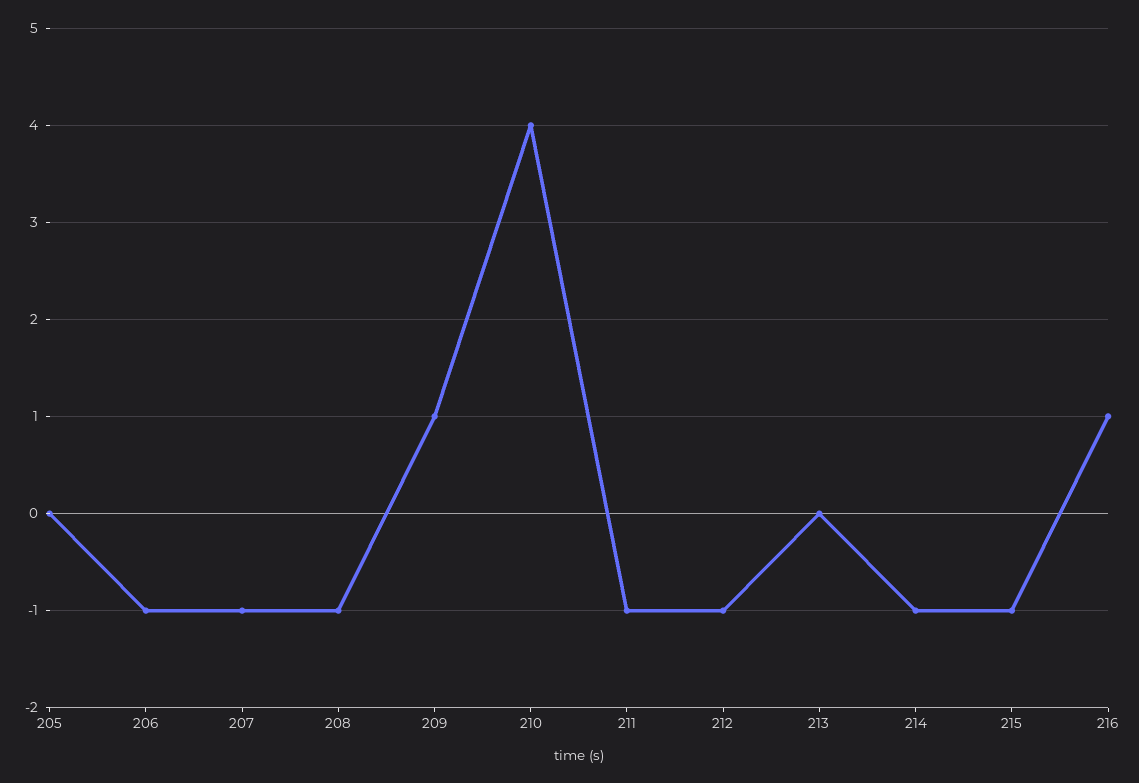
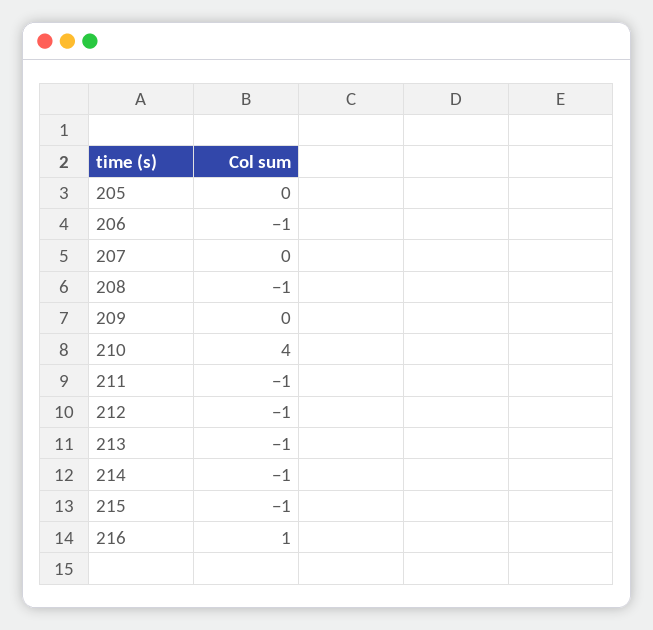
207: -1 -> 0
209: 1 -> 0
213: 0 -> -1

